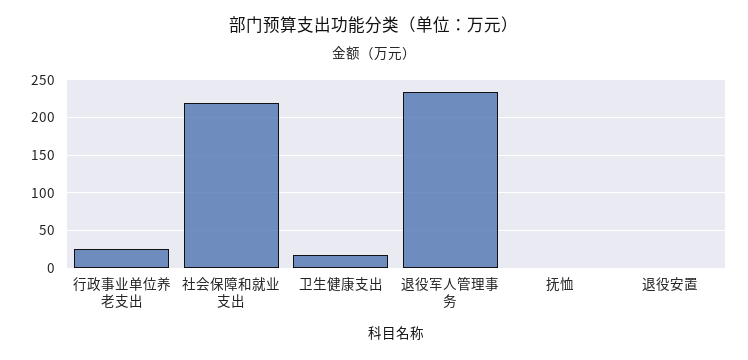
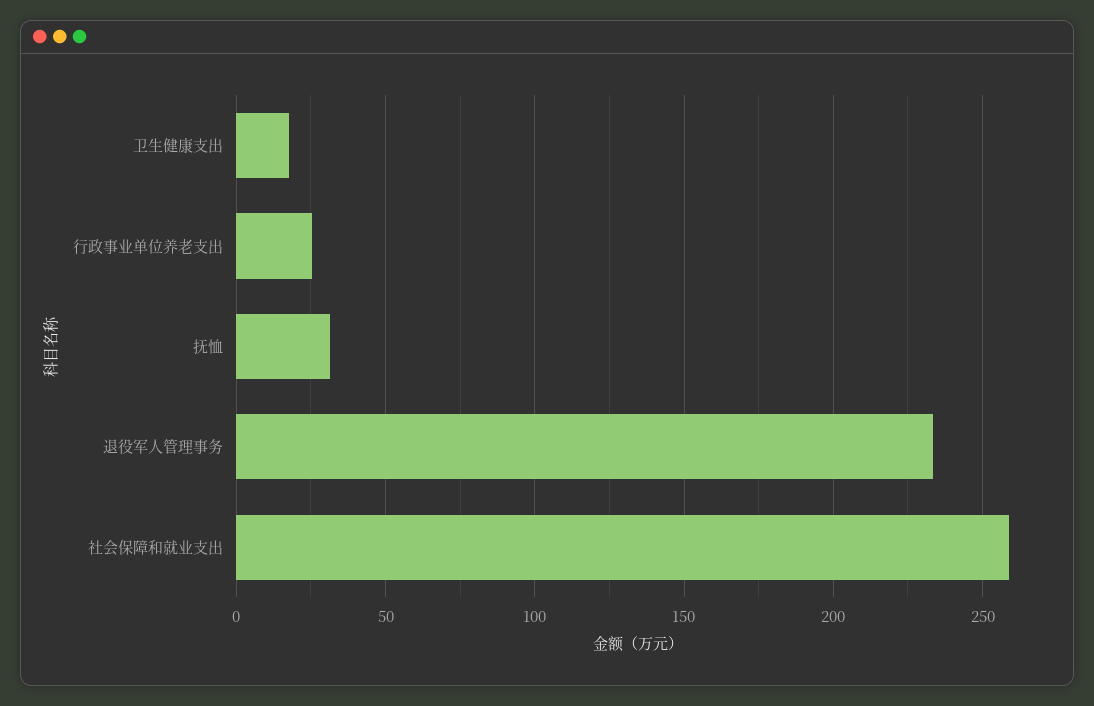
社会保障和就业支出: 220 -> 260
抚恤: 0 -> 30
退役安置: 0 -> none

